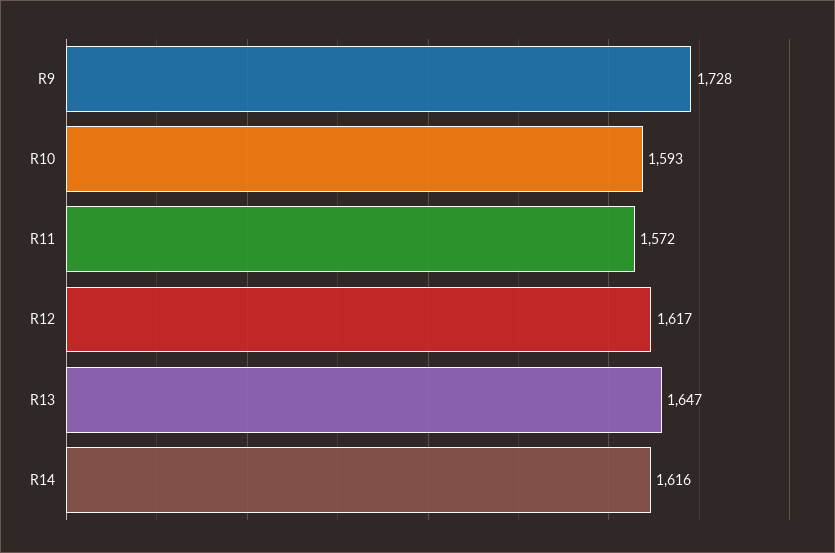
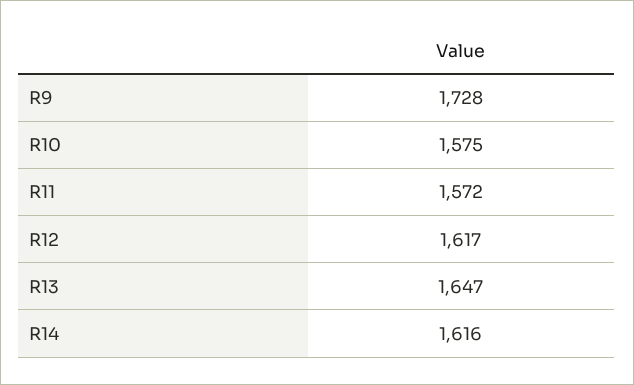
R10: 1593 -> 1575

